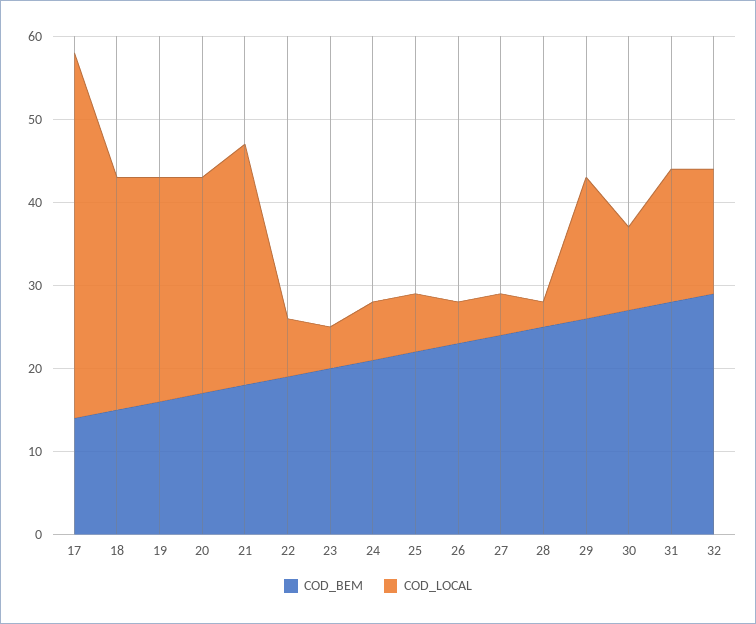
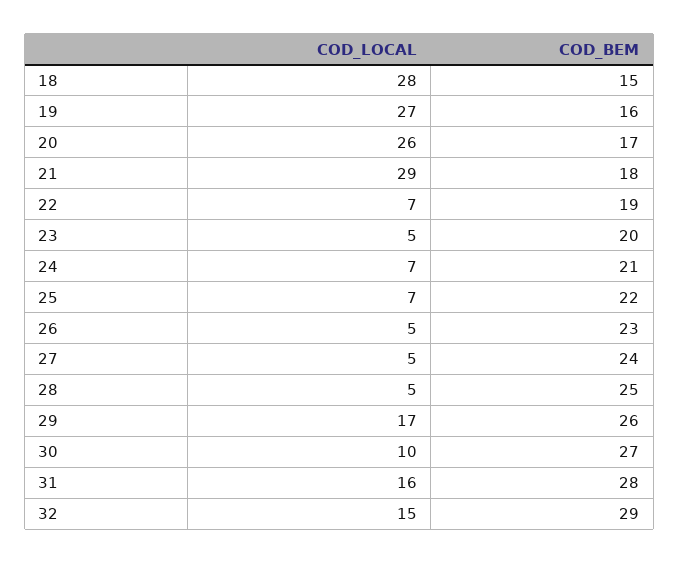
COD_BEM, 17: 14 -> none
COD_LOCAL, 17: 44 -> none
COD_LOCAL, 28: 3 -> 5

